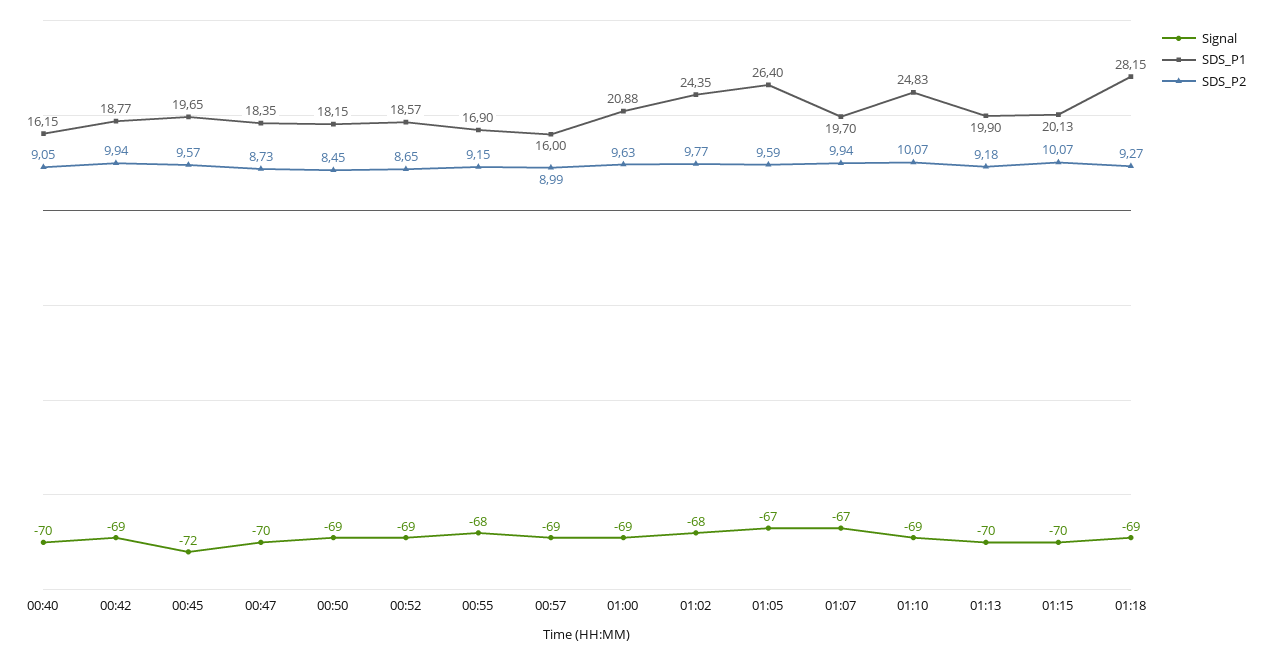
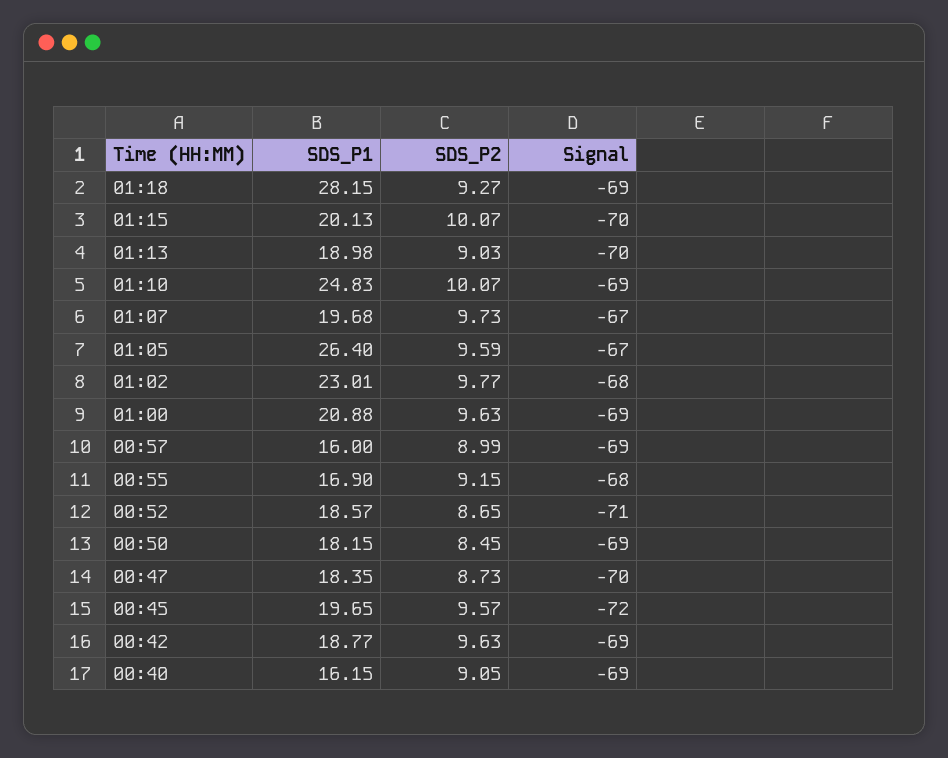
Signal, 00:40: -70 -> -69
SDS_P2, 00:42: 9.94 -> 9.63
Signal, 00:52: -69 -> -71
SDS_P1, 01:02: 24.35 -> 23.01
SDS_P1, 01:07: 19.7 -> 19.68
SDS_P2, 01:07: 9.94 -> 9.73
SDS_P1, 01:13: 19.9 -> 18.98
SDS_P2, 01:13: 9.18 -> 9.03

